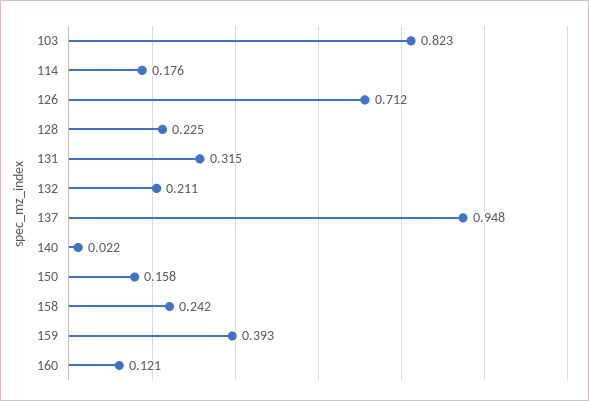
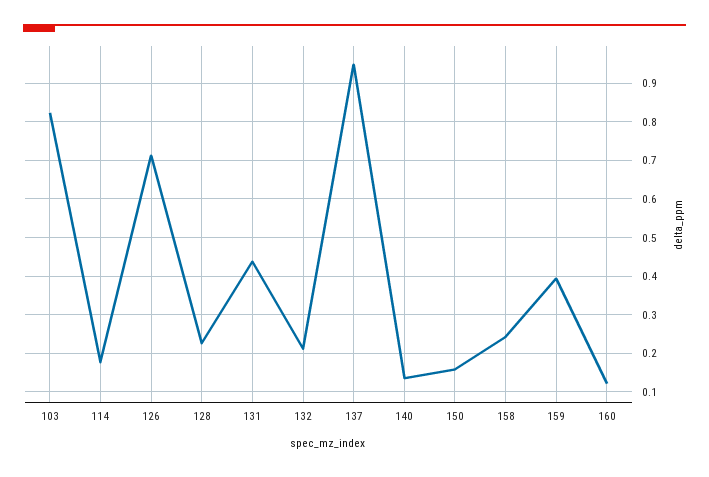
131: 0.315 -> 0.44
140: 0.022 -> 0.14

